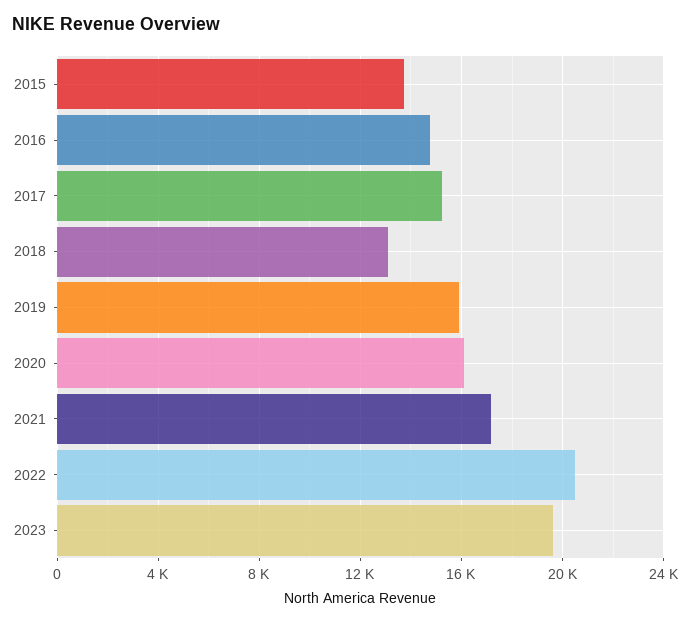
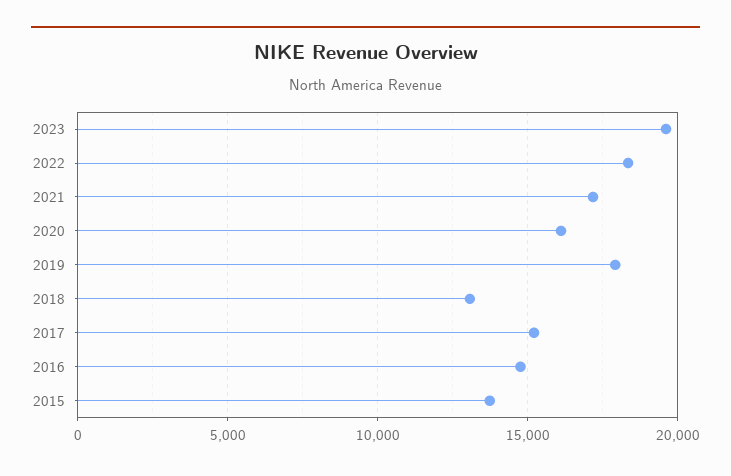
2019: 16000 -> 18000
2022: 20500 -> 18500

